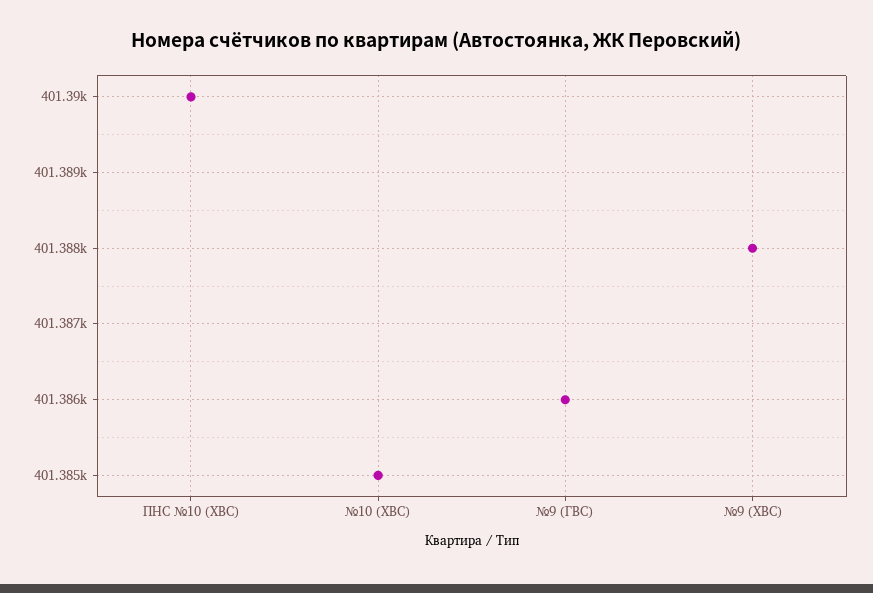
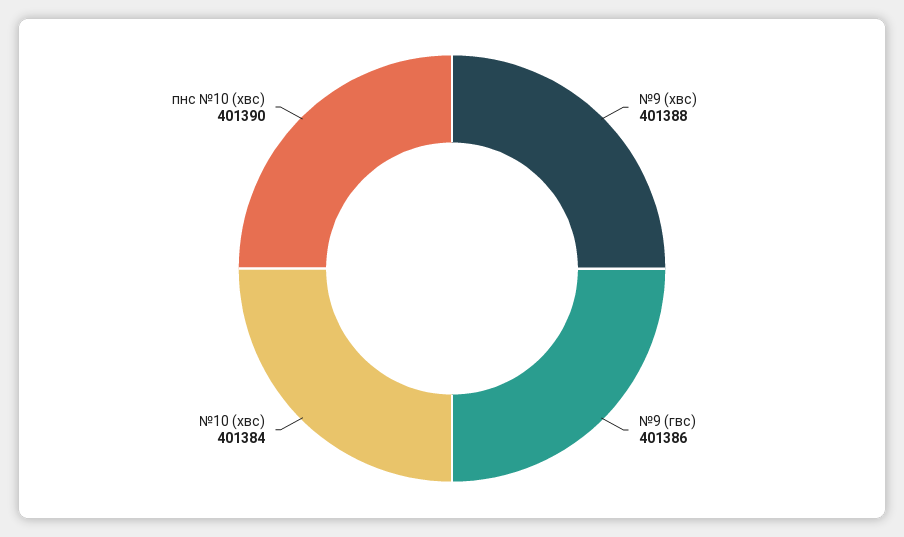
№10 (ХВС): 401385 -> 401384

